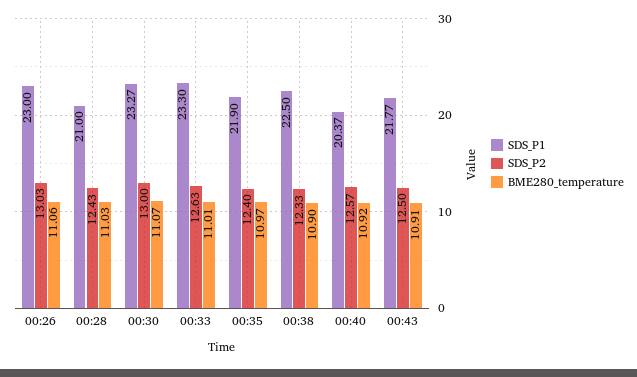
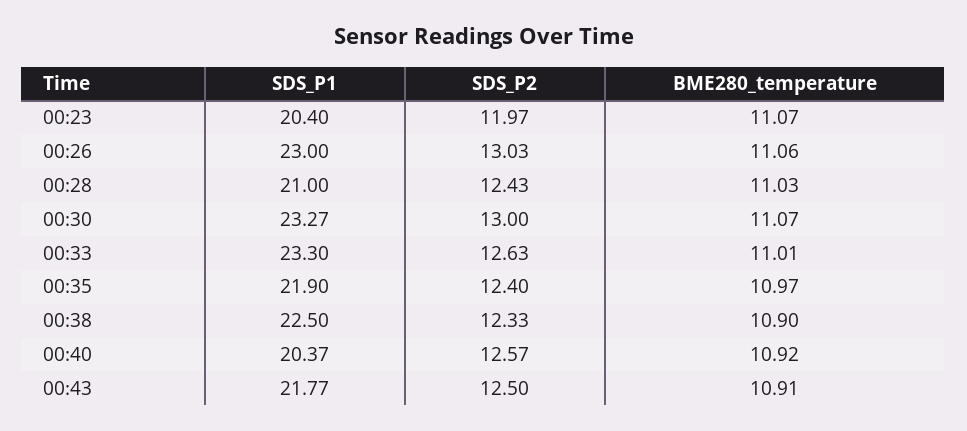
SDS_P1, 00:23: none -> 20.4
SDS_P2, 00:23: none -> 11.97
BME280_temperature, 00:23: none -> 11.07

